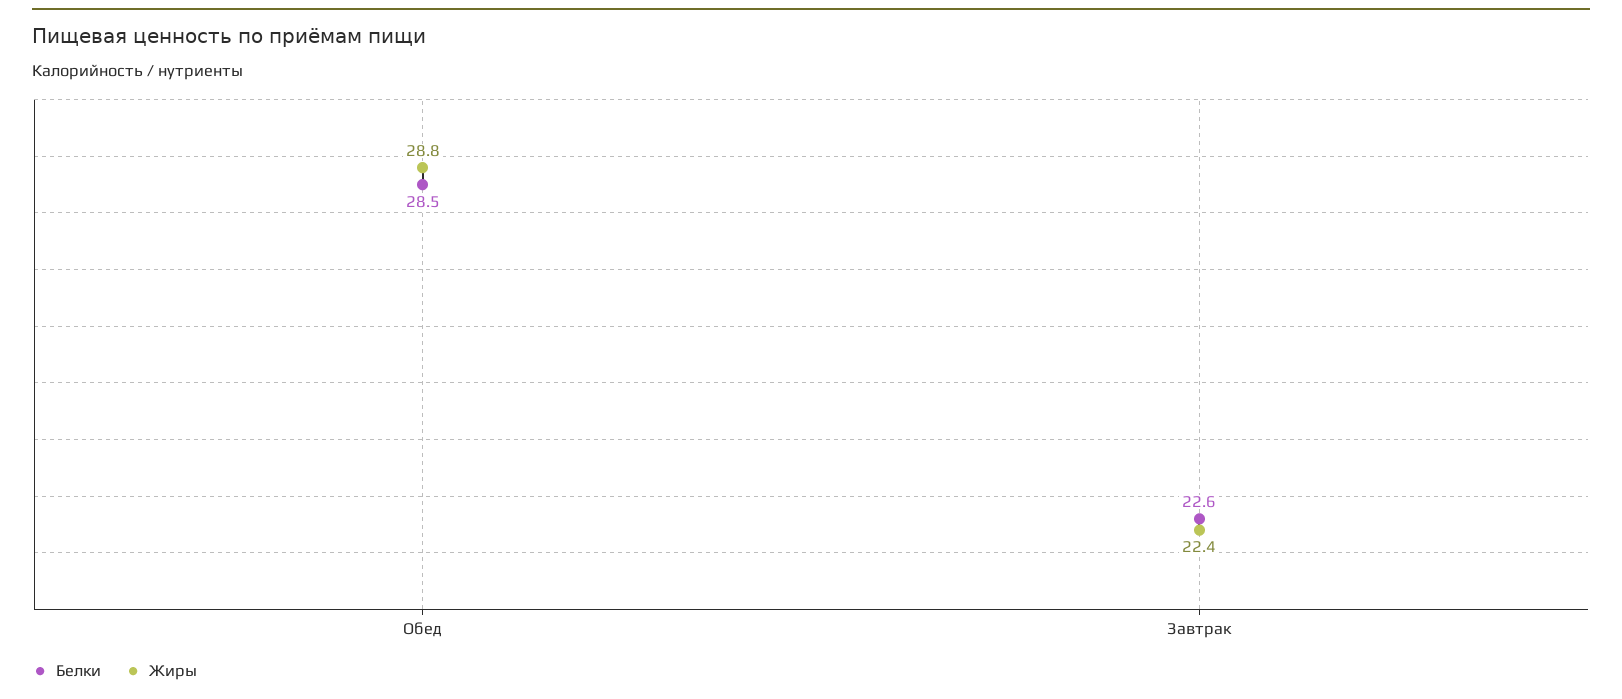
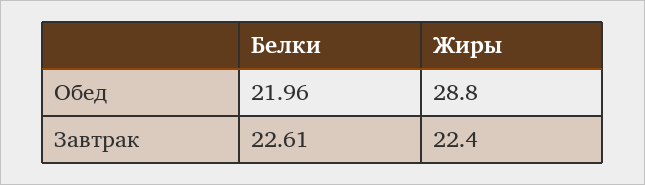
Белки, Обед: 28.5 -> 21.96

